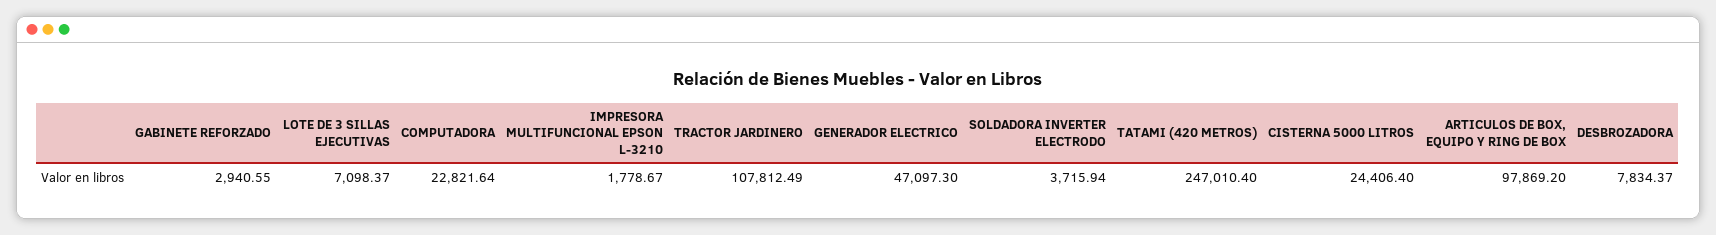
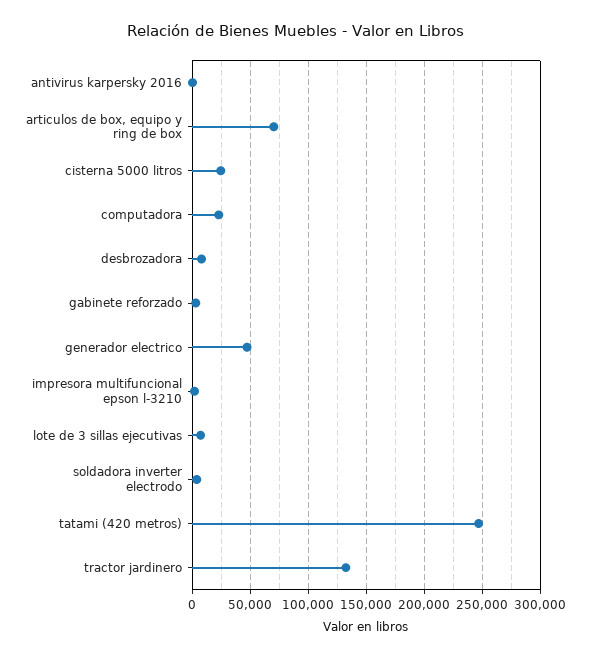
TRACTOR JARDINERO: 107812.49 -> 130000
ARTICULOS DE BOX, EQUIPO Y RING DE BOX: 97869.2 -> 70000
antivirus karpersky 2016: none -> 0

